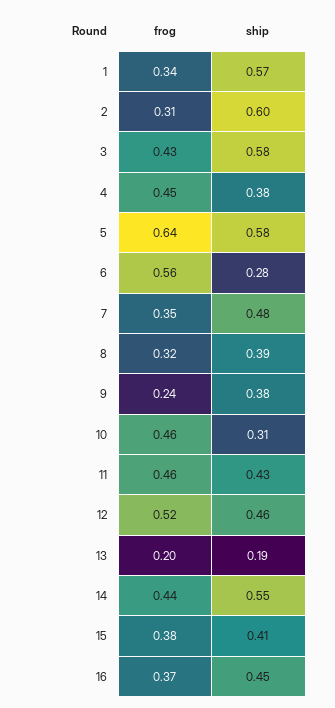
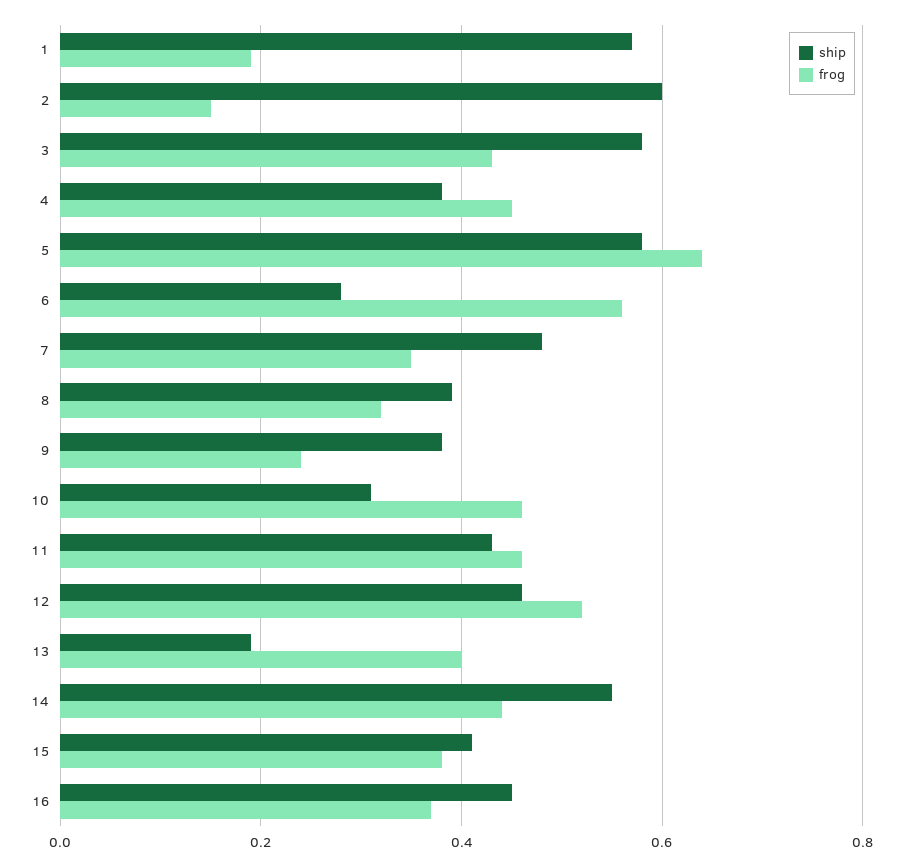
frog, 1: 0.34 -> 0.2
frog, 2: 0.31 -> 0.15
frog, 13: 0.2 -> 0.4

